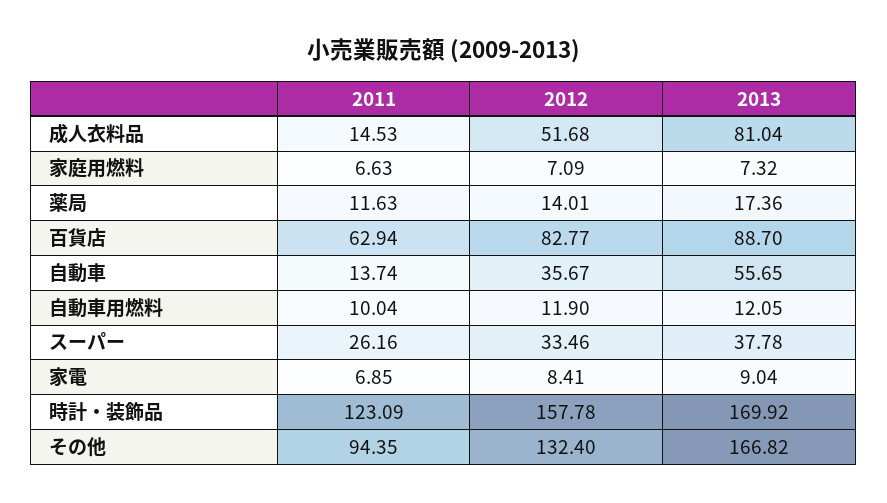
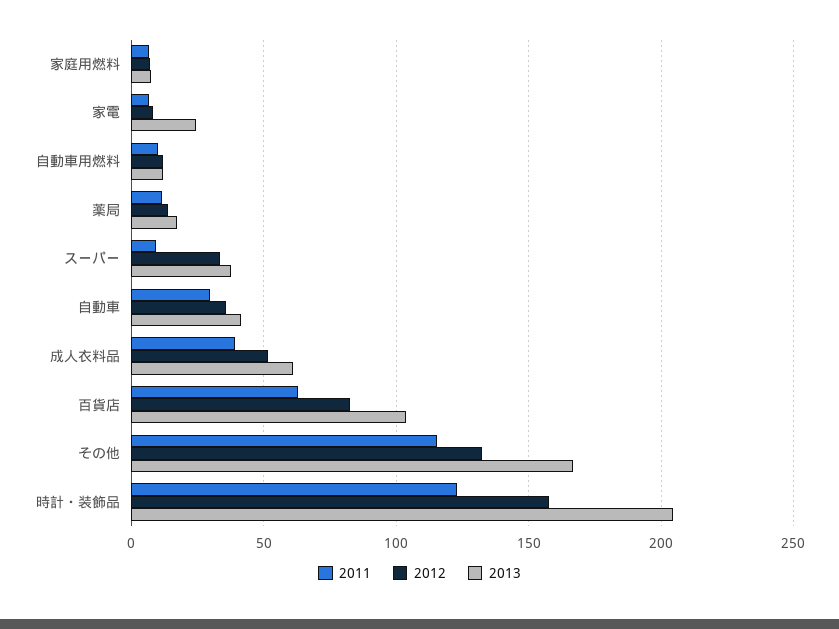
2011, 成人衣料品: 14.53 -> 40
2013, 成人衣料品: 81.04 -> 60
2013, 百貨店: 88.7 -> 105
2011, 自動車: 13.74 -> 30
2013, 自動車: 55.65 -> 40
2011, スーパー: 26.16 -> 10
2013, 家電: 9.04 -> 25
2013, 時計・装飾品: 169.92 -> 205
2011, その他: 94.35 -> 115

